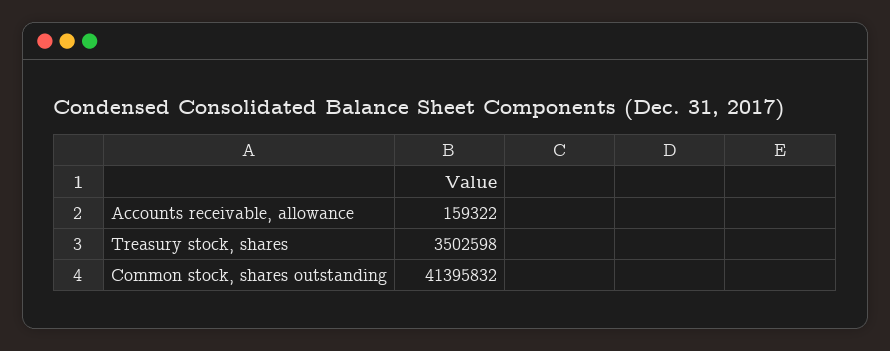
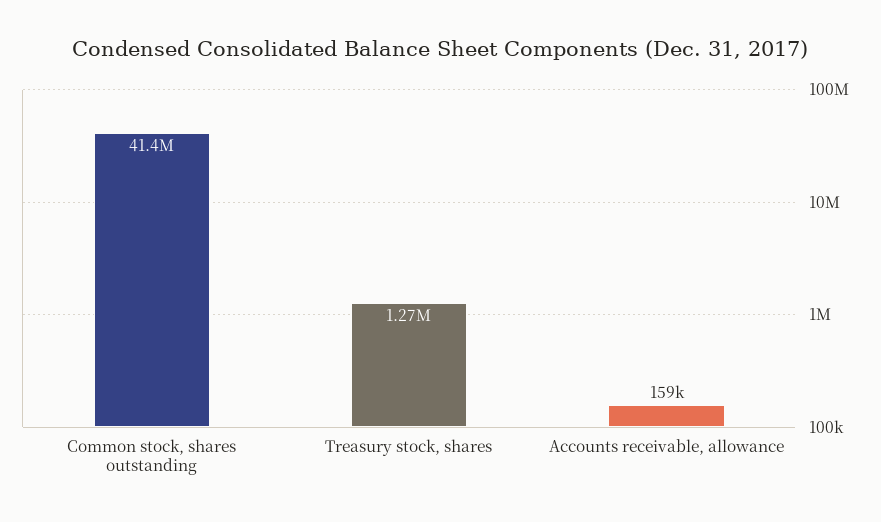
Treasury stock, shares: 3502598 -> 1270000

